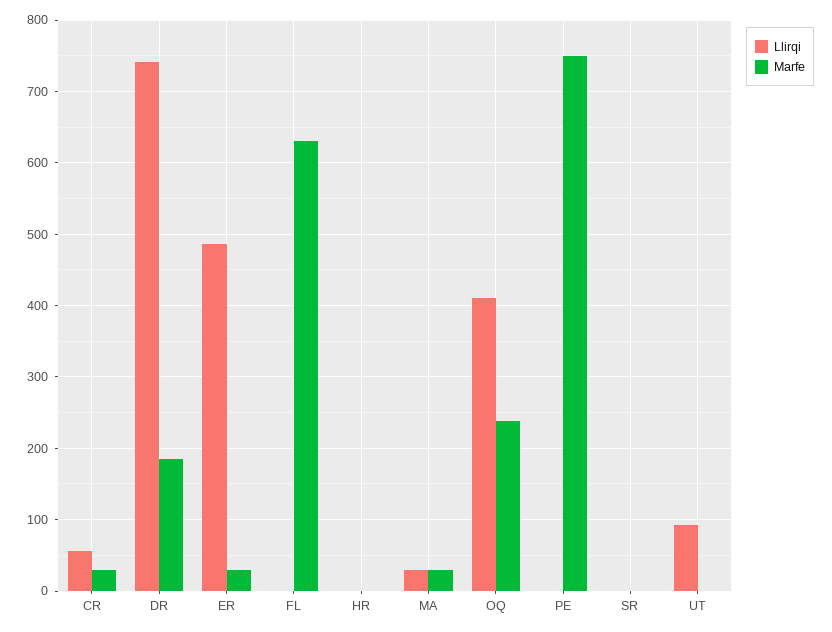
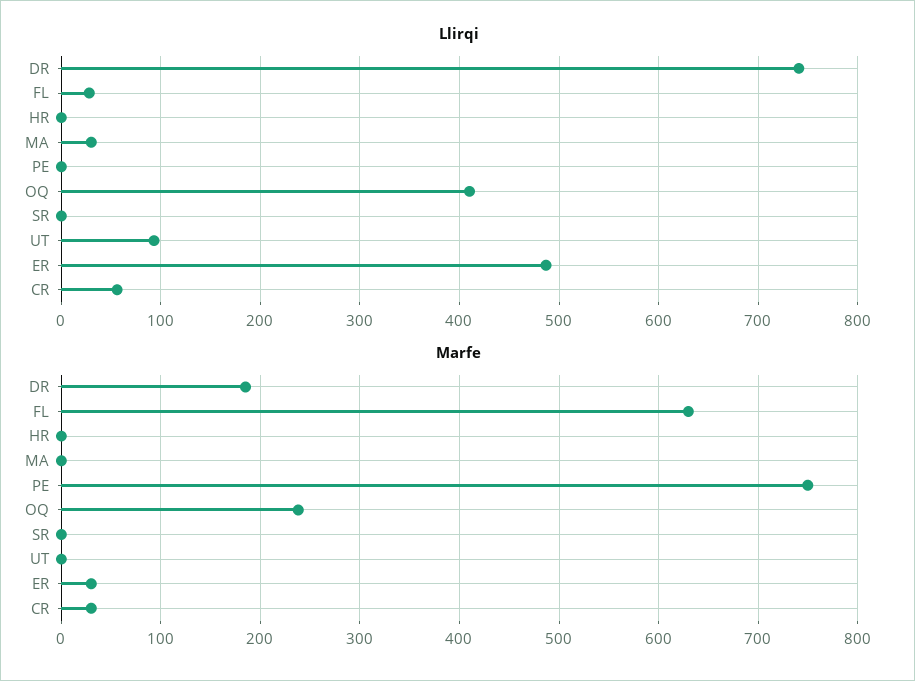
Llirqi, FL: 0 -> 30
Marfe, MA: 30 -> 0

